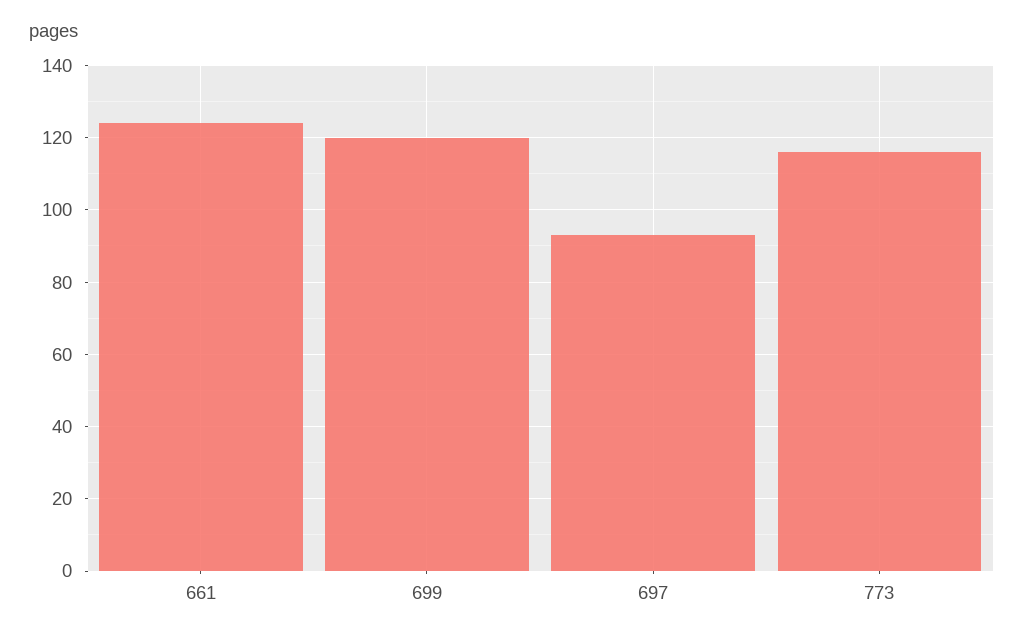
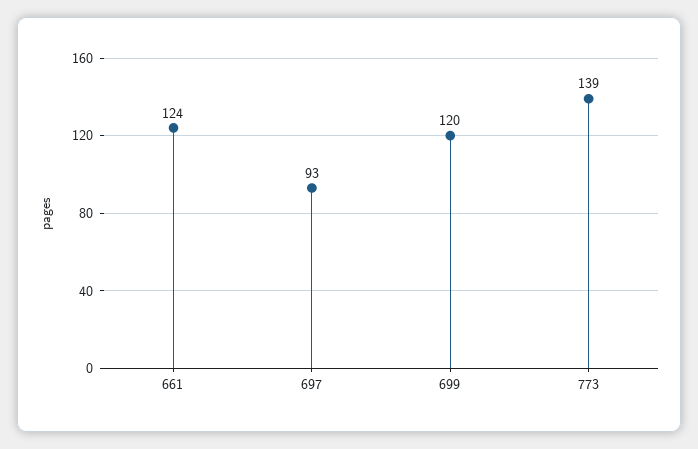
773: 115 -> 139

